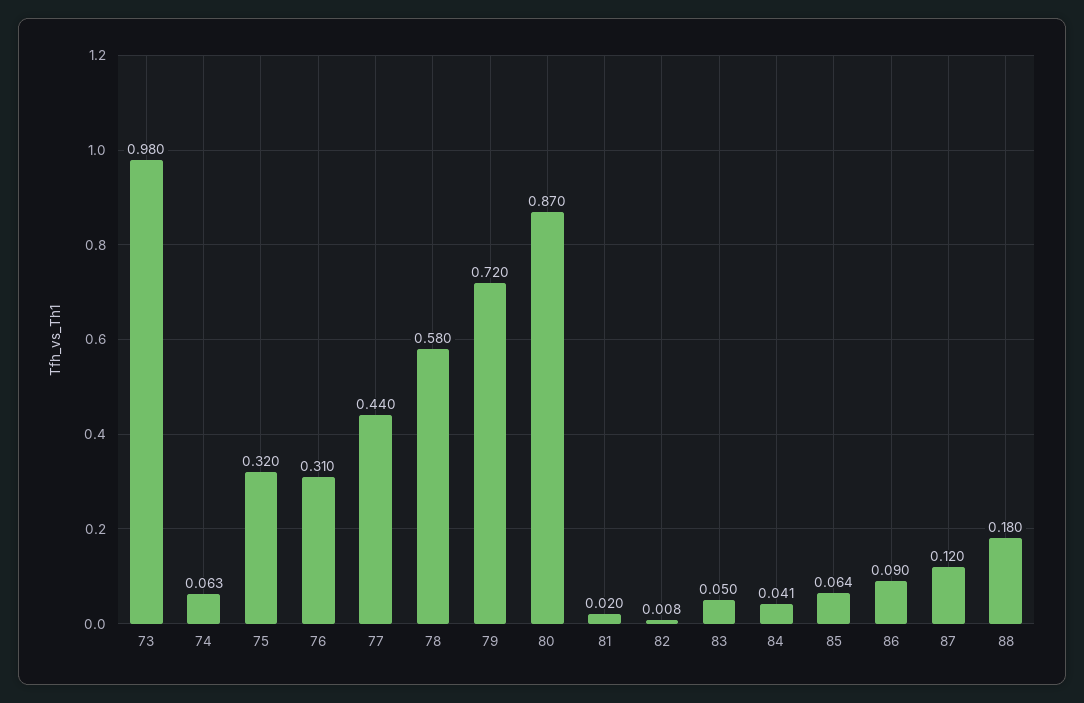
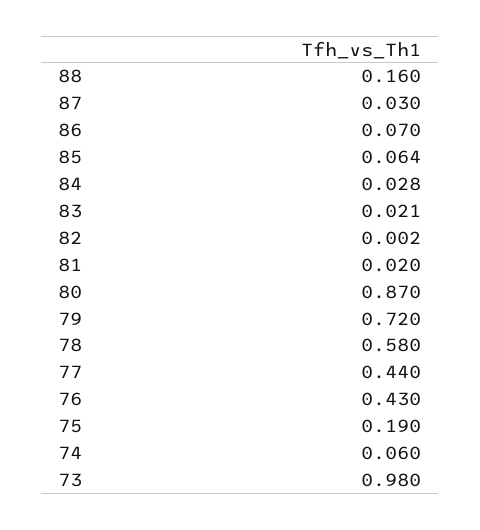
74: 0.063 -> 0.06
75: 0.32 -> 0.19
76: 0.31 -> 0.43
82: 0.008 -> 0.002
83: 0.05 -> 0.021
84: 0.041 -> 0.028
86: 0.09 -> 0.07
87: 0.12 -> 0.03
88: 0.18 -> 0.16

